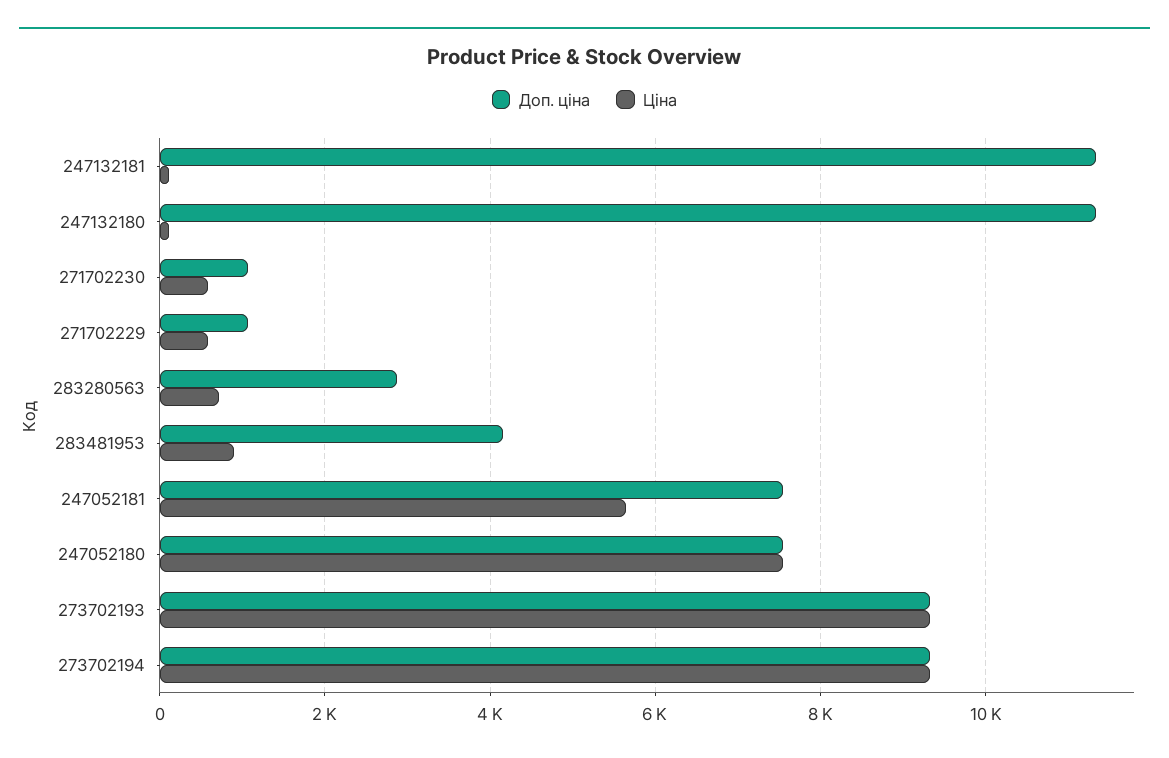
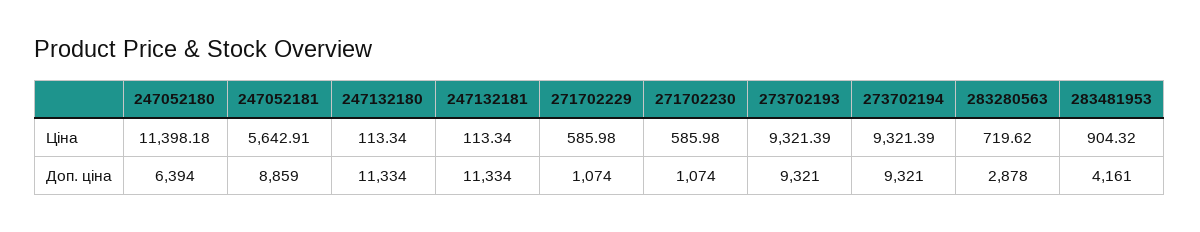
Доп. ціна, 247052181: 7600 -> 8859
Доп. ціна, 247052180: 7600 -> 6394
Ціна, 247052180: 7600 -> 11398.18

